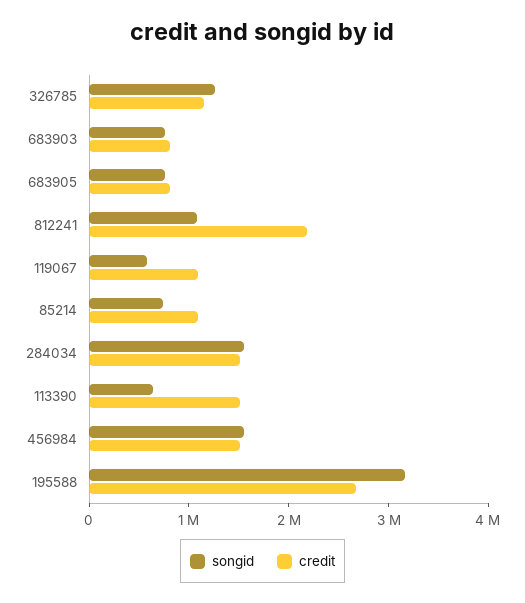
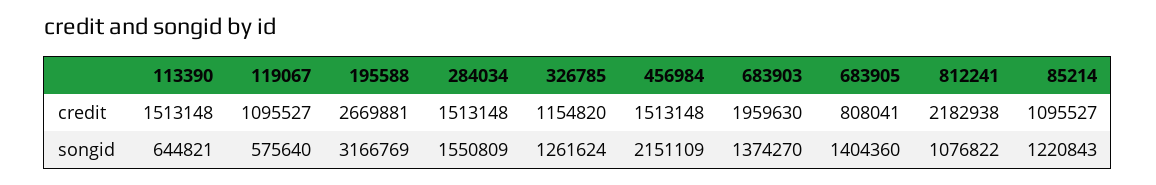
songid, 683903: 800000 -> 1374270
credit, 683903: 800000 -> 1959630
songid, 683905: 800000 -> 1404360
songid, 85214: 800000 -> 1220843
songid, 456984: 1600000 -> 2151109

